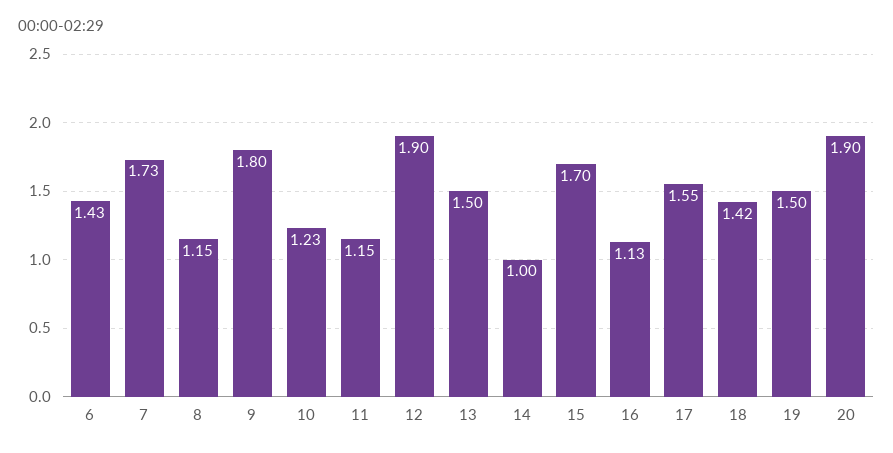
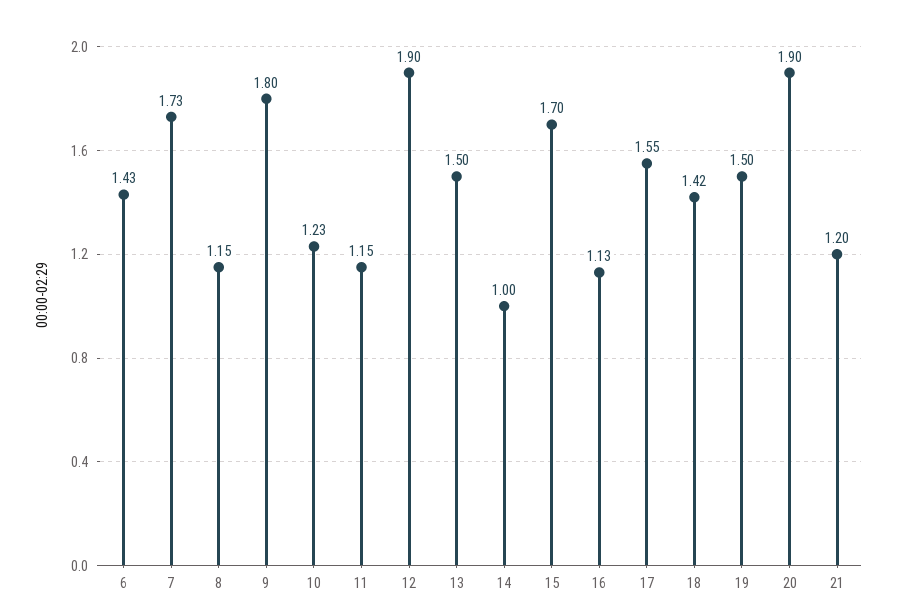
21: none -> 1.2

